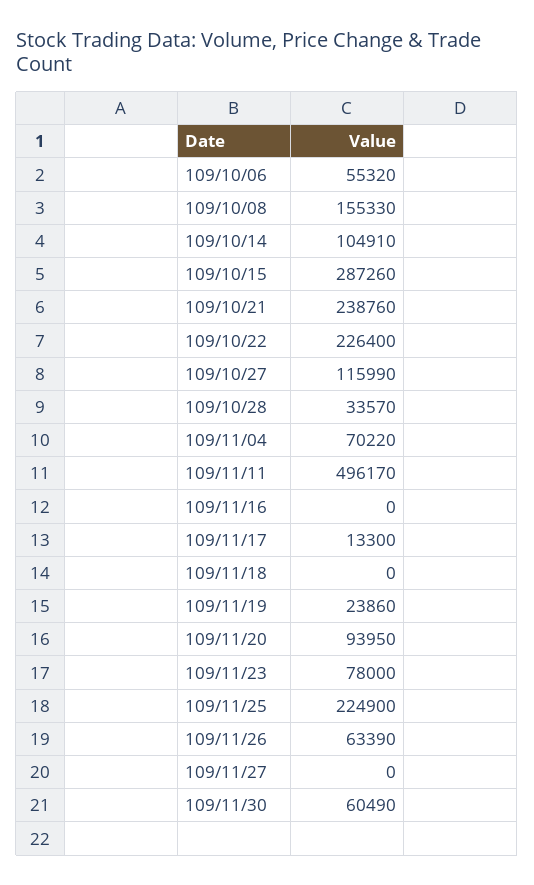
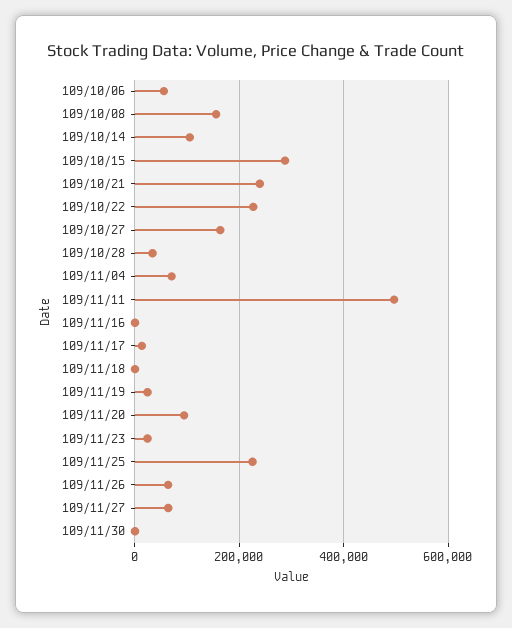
109/10/27: 115990 -> 160000
109/11/23: 78000 -> 20000
109/11/27: 0 -> 60000
109/11/30: 60490 -> 0

